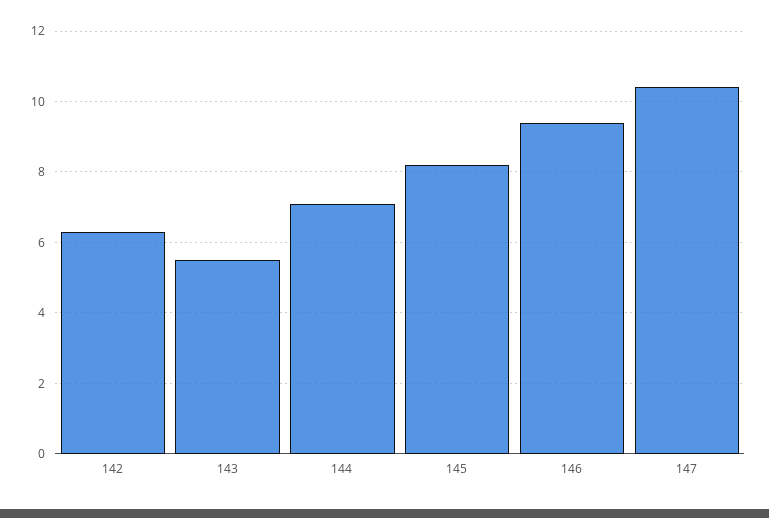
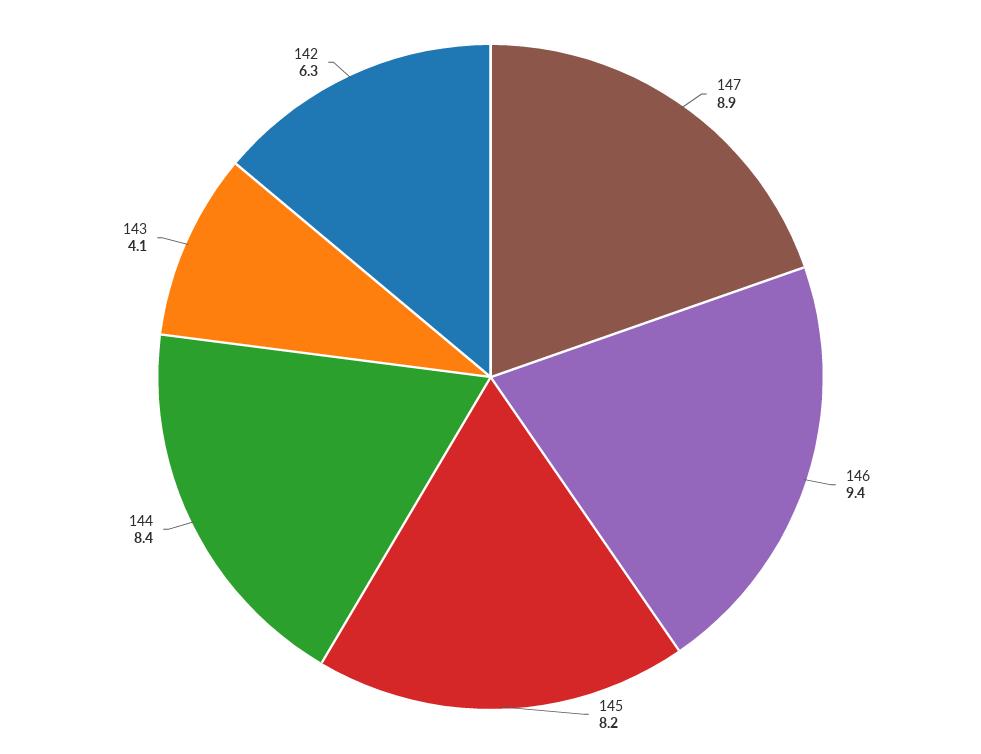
143: 5.5 -> 4.1
144: 7 -> 8.4
147: 10.5 -> 8.9

